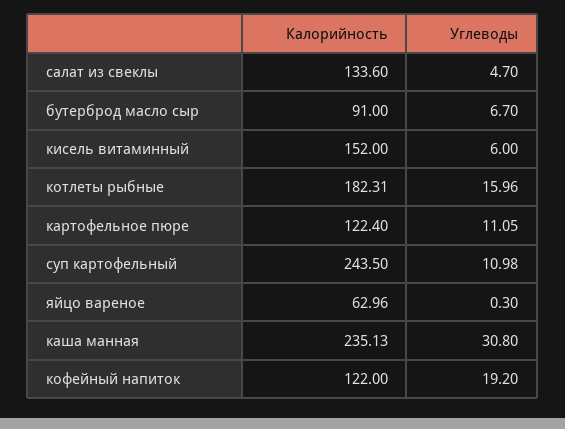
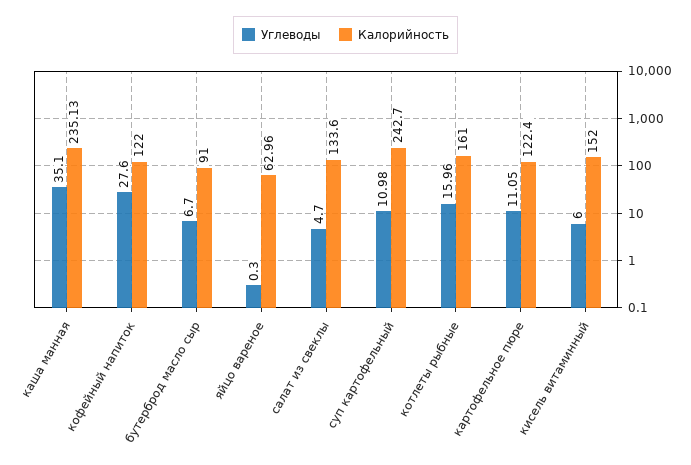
Калорийность, котлеты рыбные: 182.31 -> 161
Калорийность, суп картофельный: 243.5 -> 242.7
Углеводы, каша манная: 30.8 -> 35.1
Углеводы, кофейный напиток: 19.2 -> 27.6

